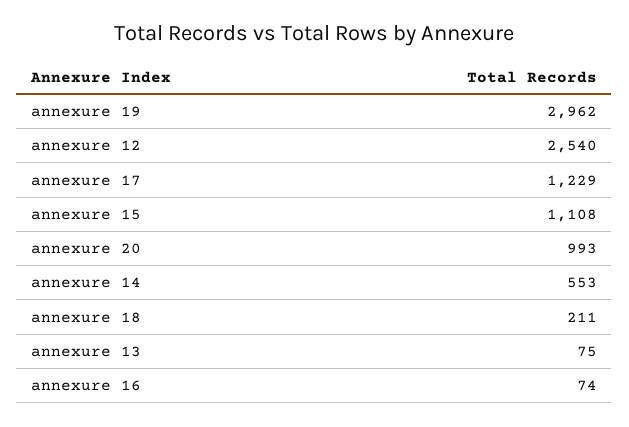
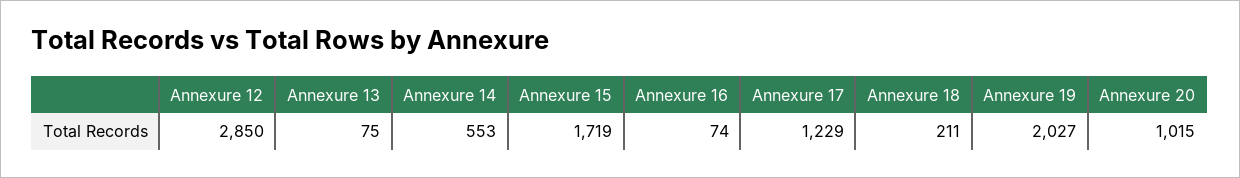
annexure 19: 2962 -> 2027
annexure 12: 2540 -> 2850
annexure 15: 1108 -> 1719
annexure 20: 993 -> 1015

